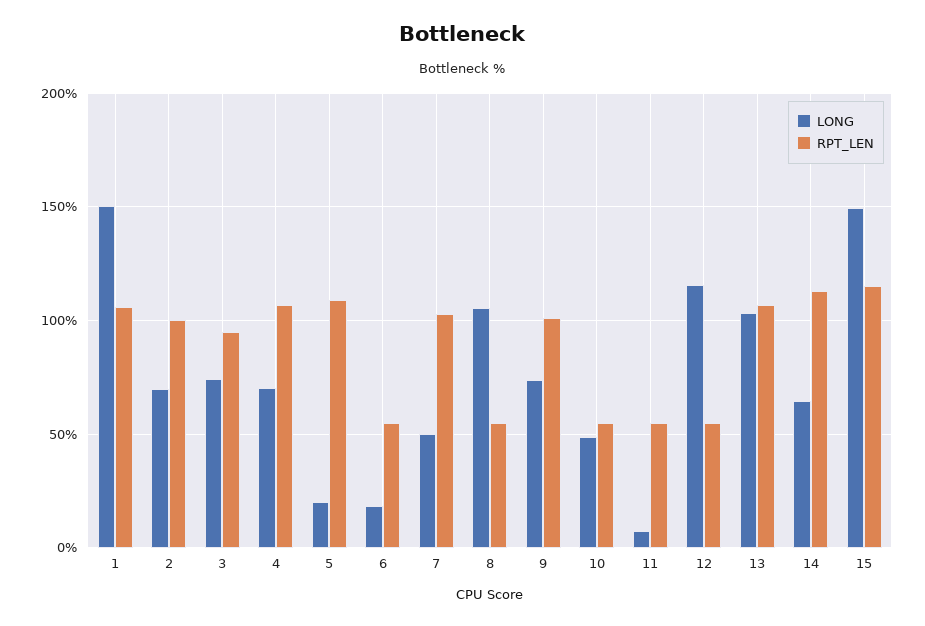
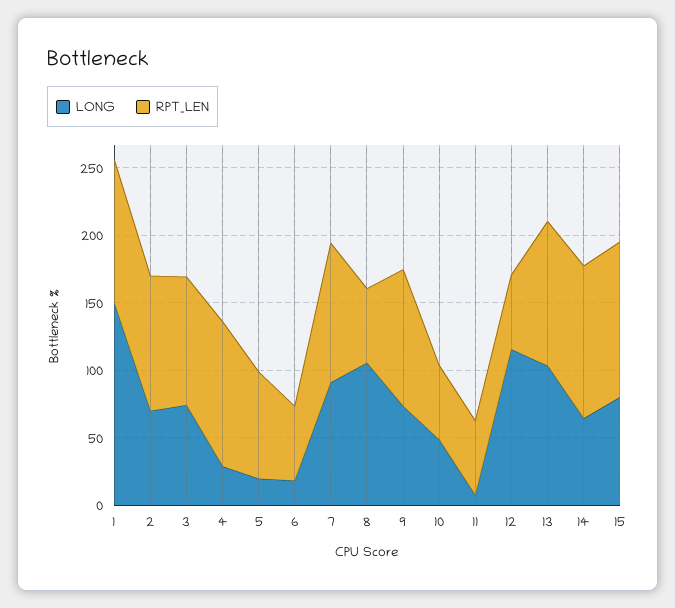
LONG, 4: 70 -> 30
RPT_LEN, 5: 110 -> 80
LONG, 7: 50 -> 90
LONG, 15: 150 -> 80

